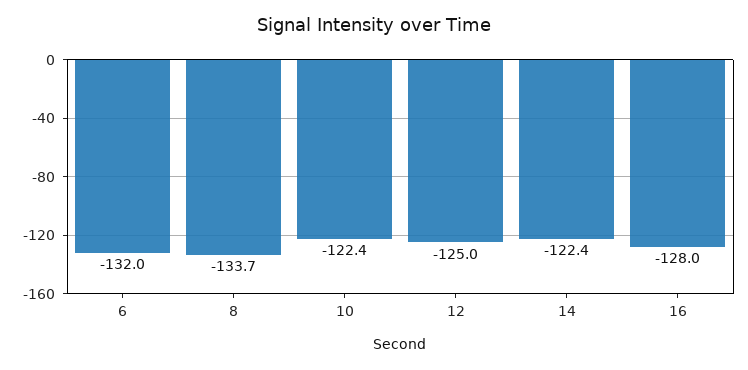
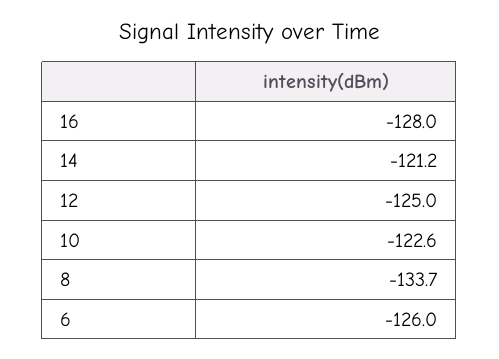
6: -132 -> -126
10: -122.4 -> -122.6
14: -122.4 -> -121.2

